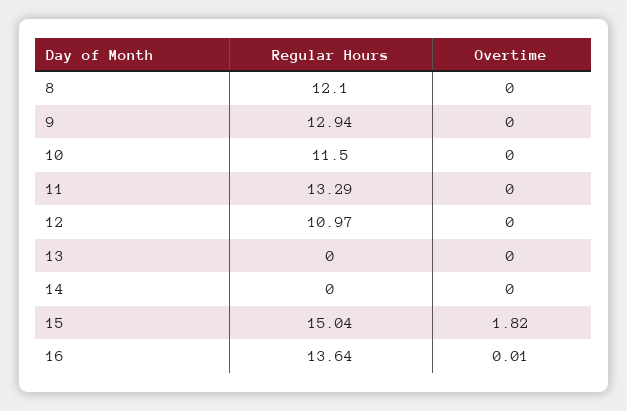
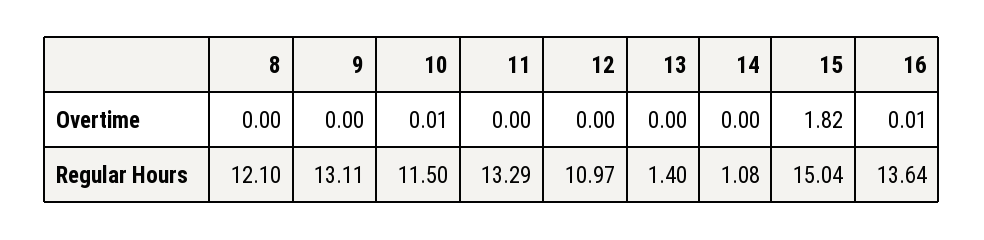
Regular Hours, 9: 12.94 -> 13.11
Overtime, 10: 0 -> 0.01
Regular Hours, 13: 0 -> 1.4
Regular Hours, 14: 0 -> 1.08

